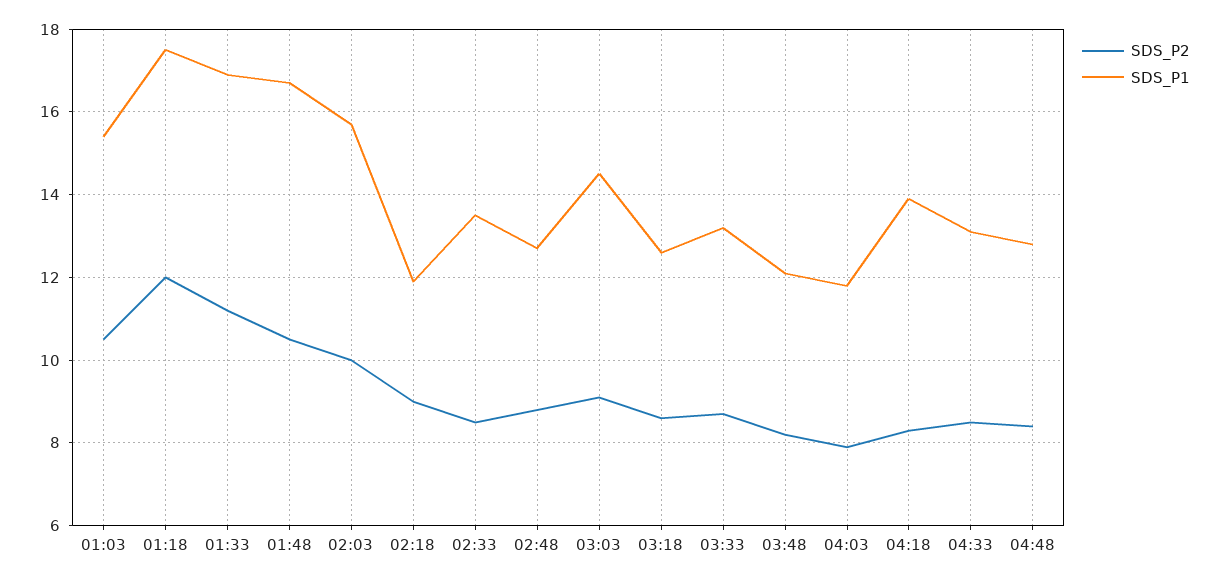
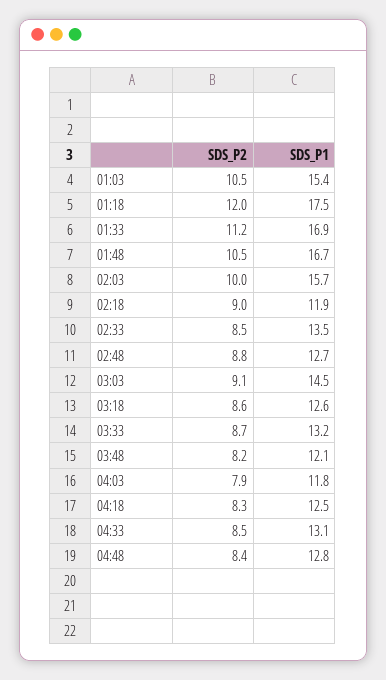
SDS_P1, 04:18: 14 -> 12.5

